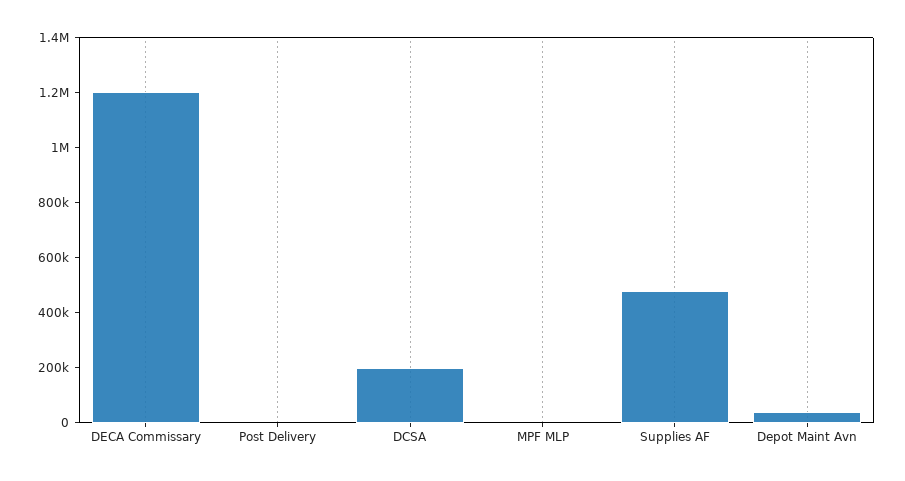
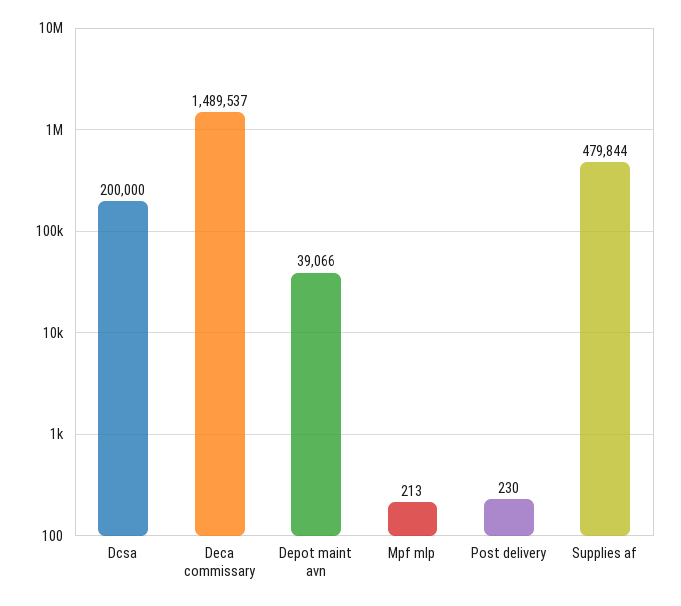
DECA Commissary: 1200000 -> 1489537

